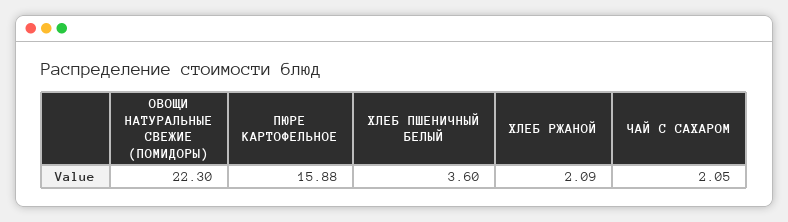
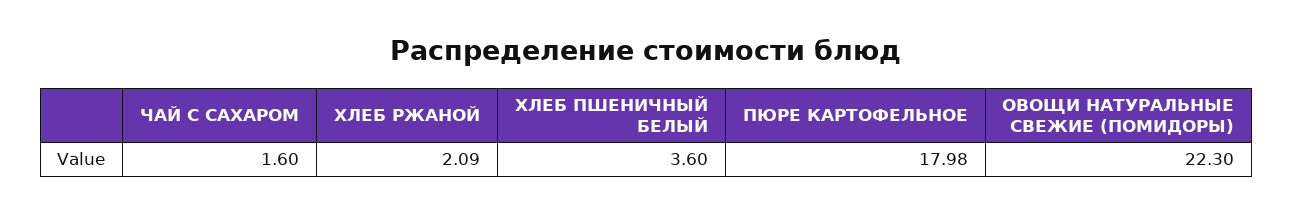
ПЮРЕ КАРТОФЕЛЬНОЕ: 15.88 -> 17.98
ЧАЙ С САХАРОМ: 2.05 -> 1.6

